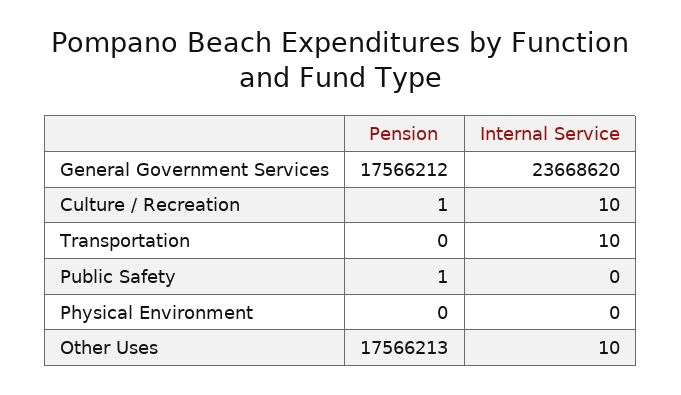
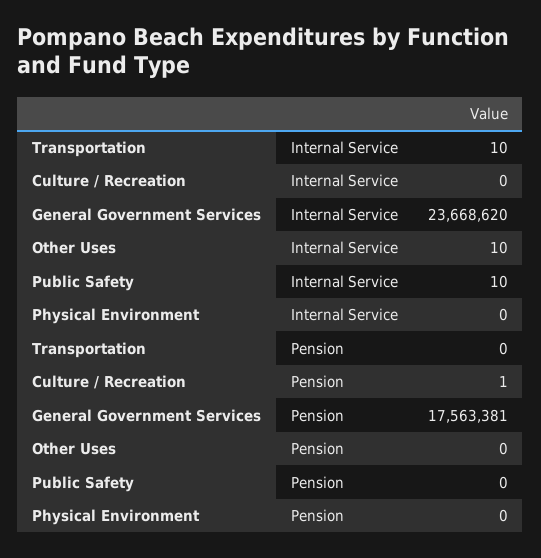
Pension, General Government Services: 17566212 -> 17563381
Internal Service, Culture / Recreation: 10 -> 0
Pension, Public Safety: 1 -> 0
Internal Service, Public Safety: 0 -> 10
Pension, Other Uses: 17566213 -> 0

